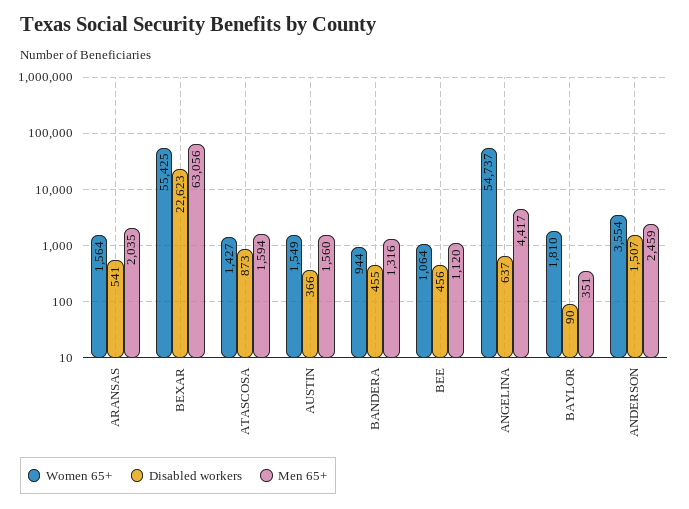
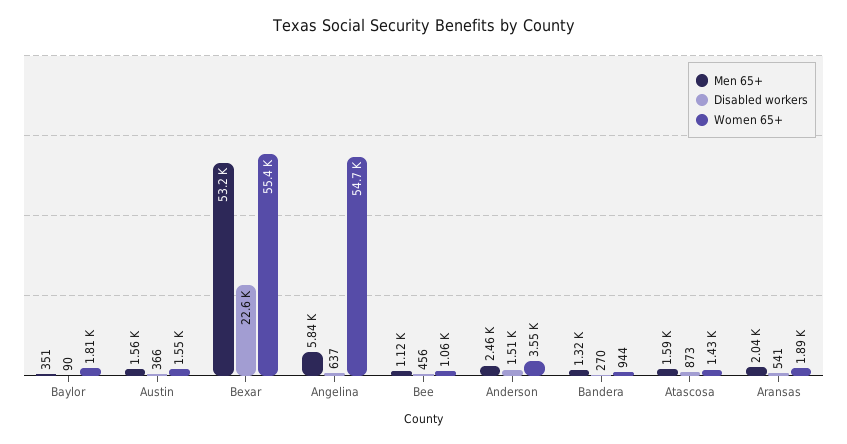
Women 65+, ARANSAS: 1564 -> 1890
Men 65+, BEXAR: 63056 -> 53200
Disabled workers, BANDERA: 455 -> 270
Men 65+, ANGELINA: 4417 -> 5840

